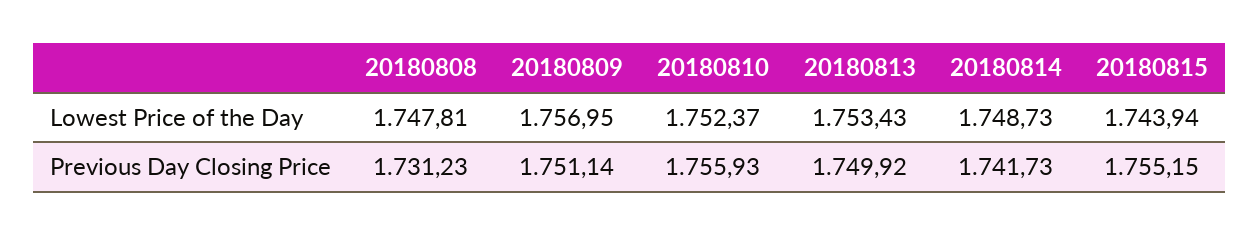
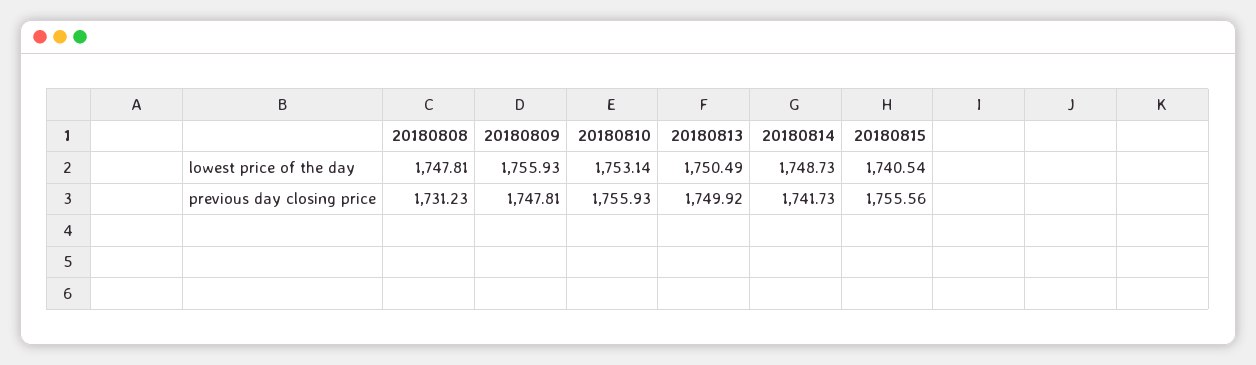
20180809, Lowest Price of the Day: 1756.95 -> 1755.93
20180810, Lowest Price of the Day: 1752.37 -> 1753.14
20180813, Lowest Price of the Day: 1753.43 -> 1750.49
20180815, Lowest Price of the Day: 1743.94 -> 1740.54
20180809, Previous Day Closing Price: 1751.14 -> 1747.81
20180815, Previous Day Closing Price: 1755.15 -> 1755.56

